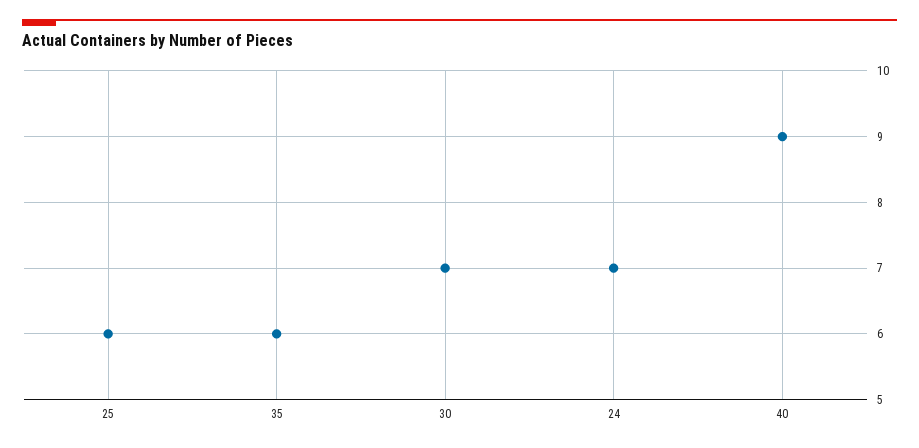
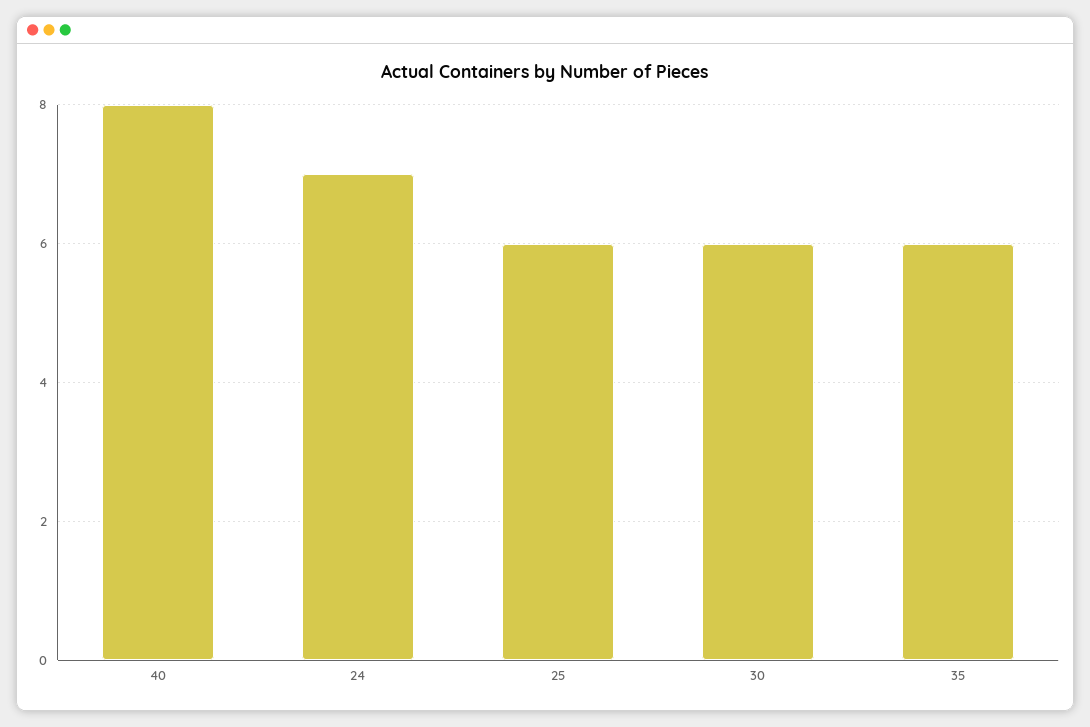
30: 7 -> 6
40: 9 -> 8

